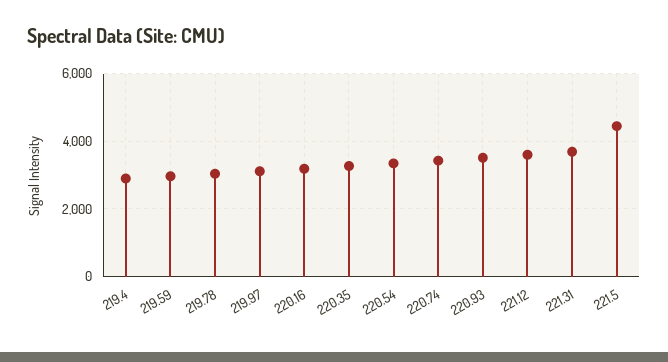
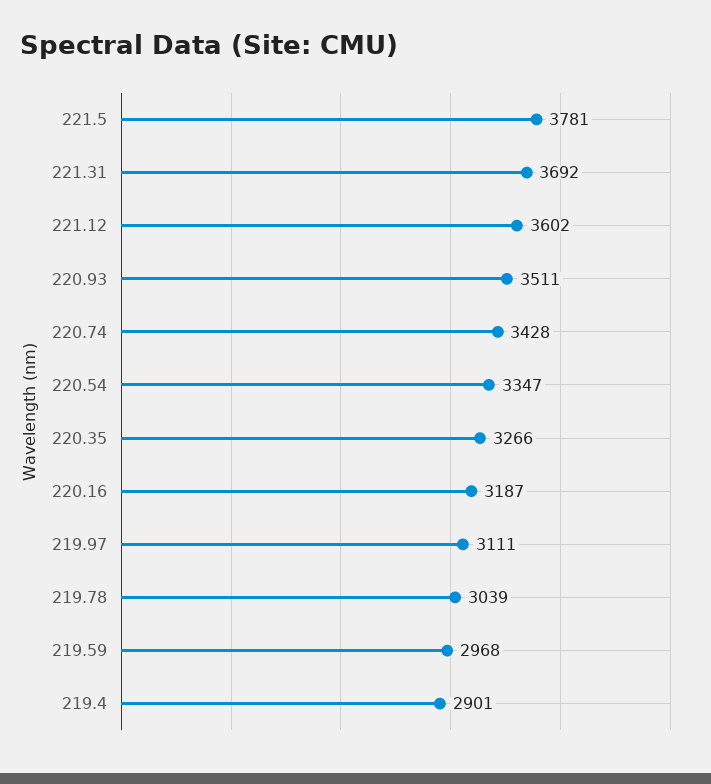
221.5: 4400 -> 3781

